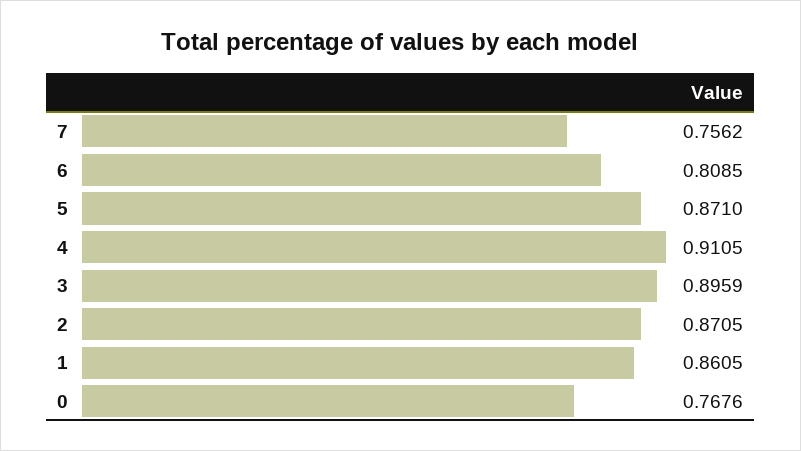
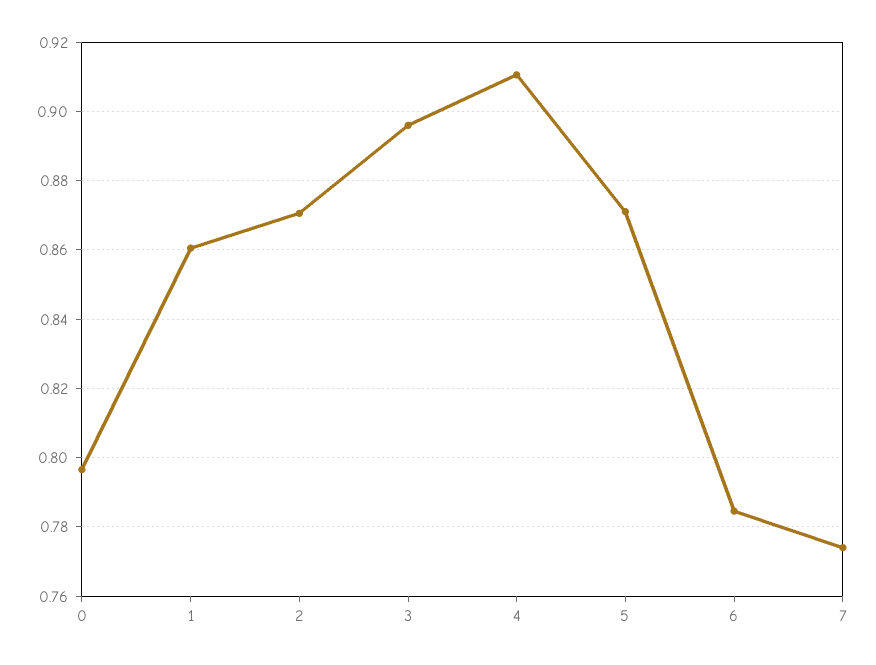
7: 0.7562 -> 0.774
6: 0.8085 -> 0.784
0: 0.7676 -> 0.796

